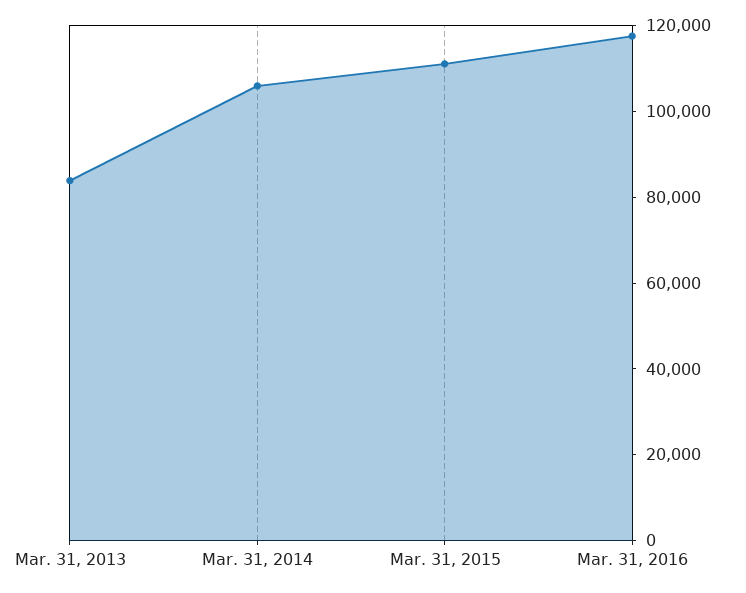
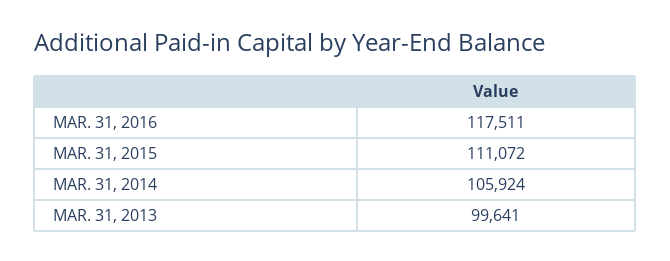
Mar. 31, 2013: 85000 -> 99641

